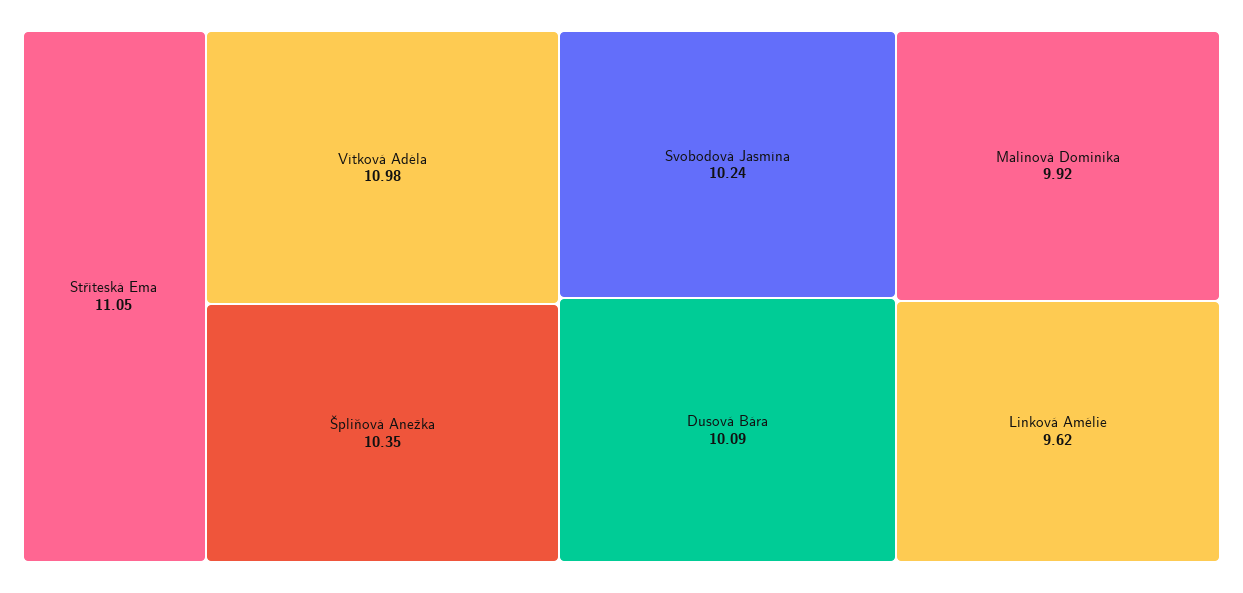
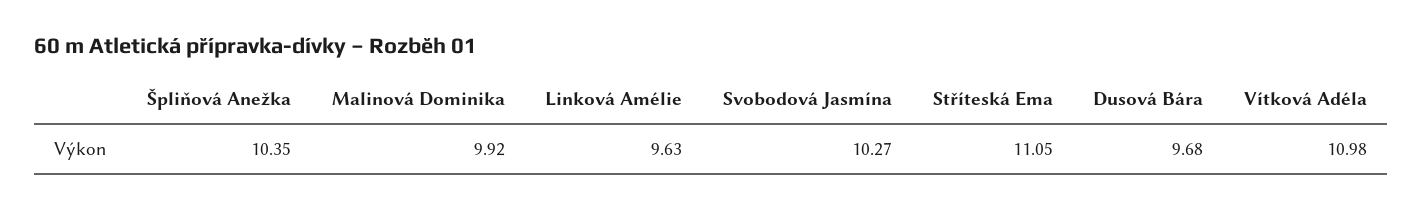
Svobodová Jasmína: 10.24 -> 10.27
Dusová Bára: 10.09 -> 9.68
Linková Amélie: 9.62 -> 9.63

